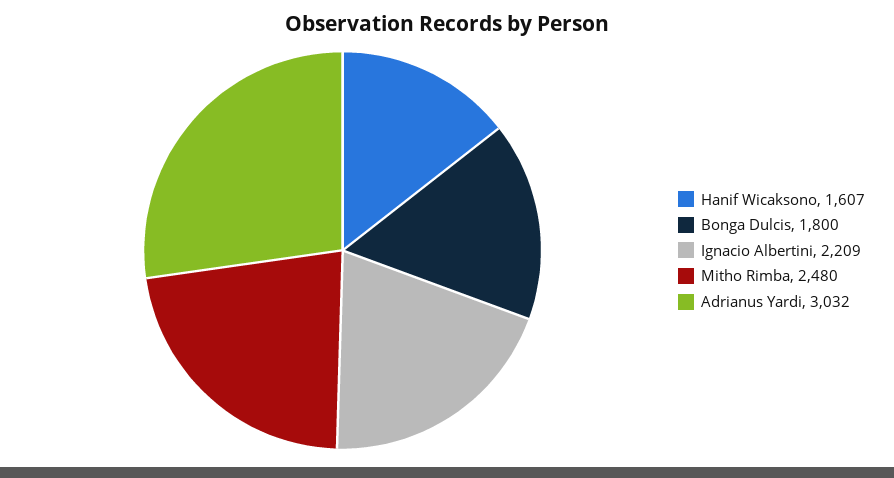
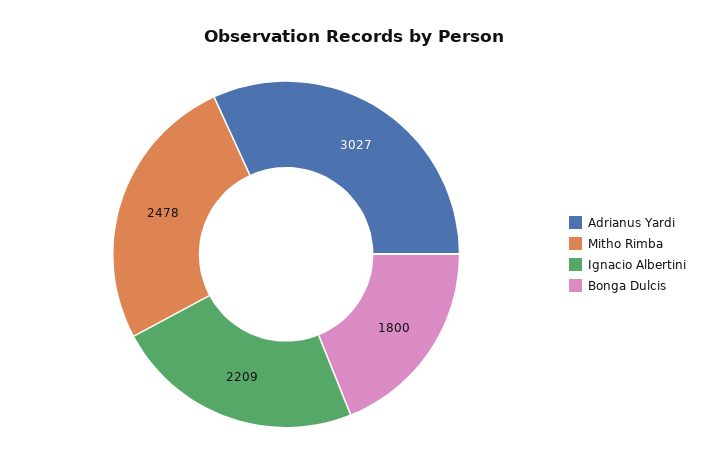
Hanif Wicaksono: 1607 -> none
Mitho Rimba: 2480 -> 2478
Adrianus Yardi: 3032 -> 3027

